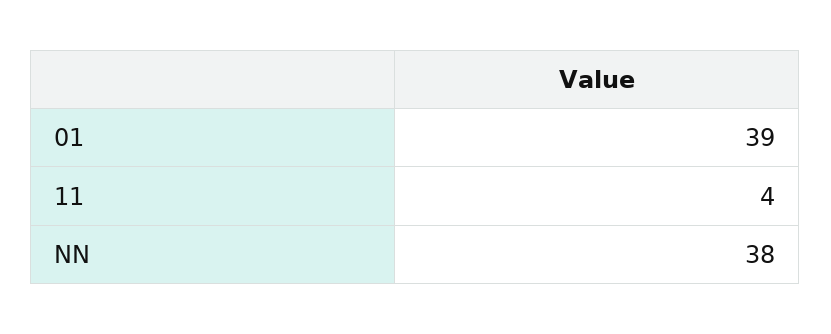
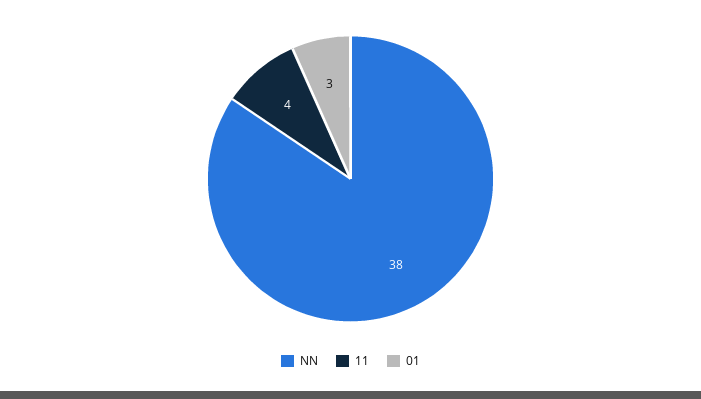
01: 39 -> 3

